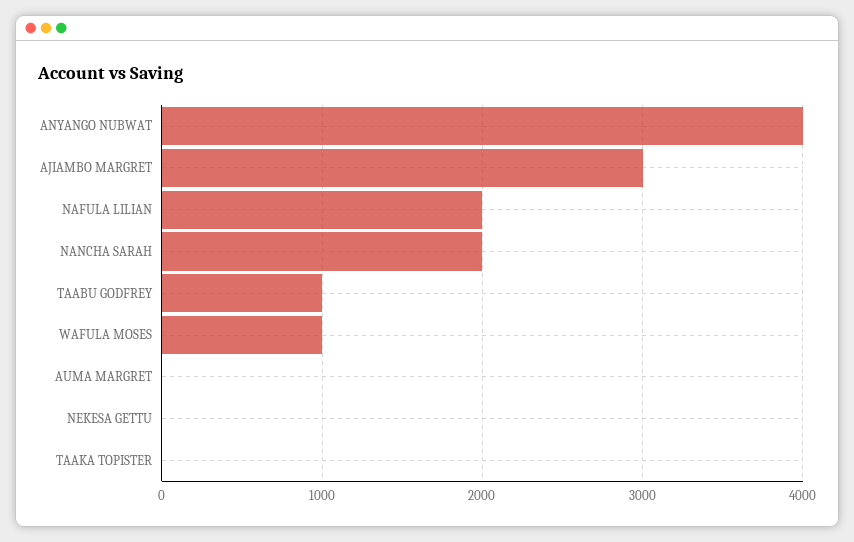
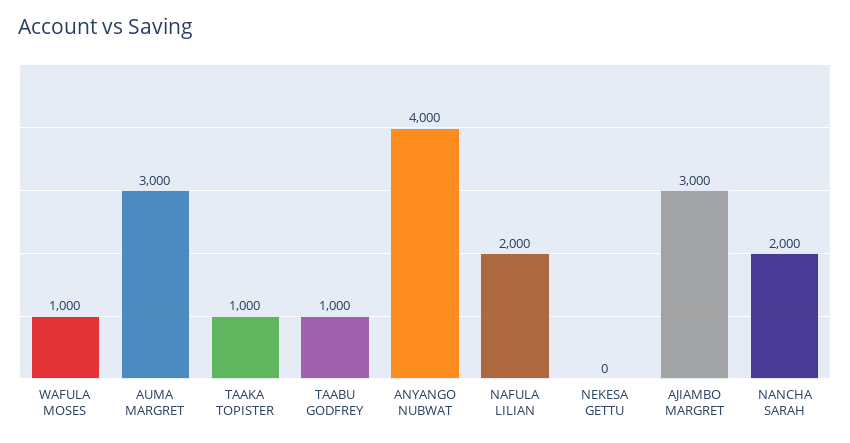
AUMA MARGRET: 0 -> 3000
TAAKA TOPISTER: 0 -> 1000

